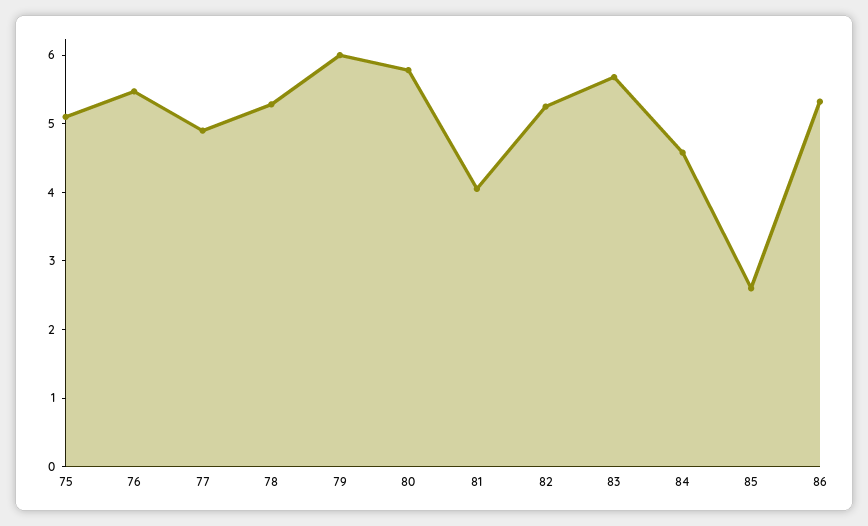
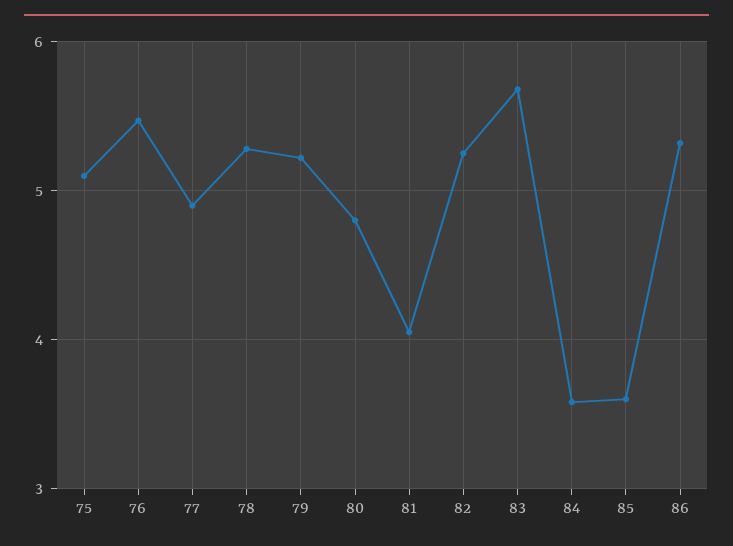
79: 6 -> 5.2
80: 5.8 -> 4.8
84: 4.6 -> 3.6
85: 2.6 -> 3.6

